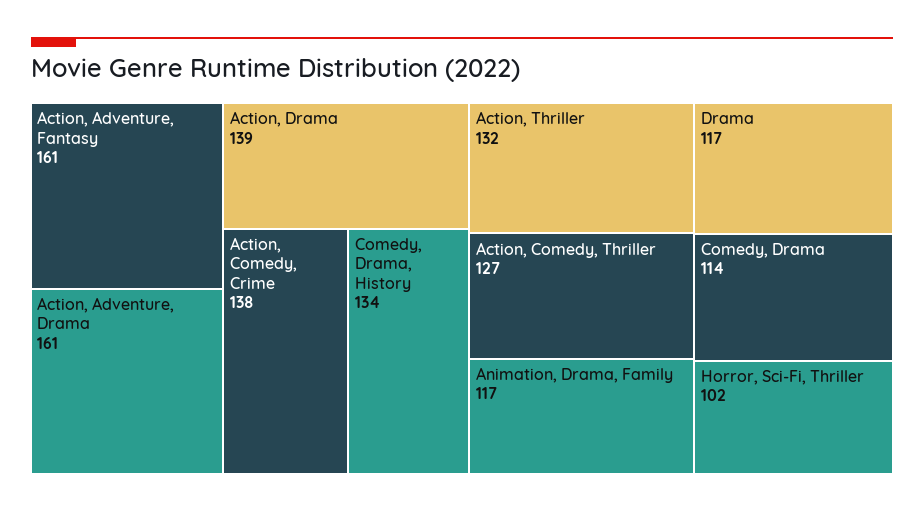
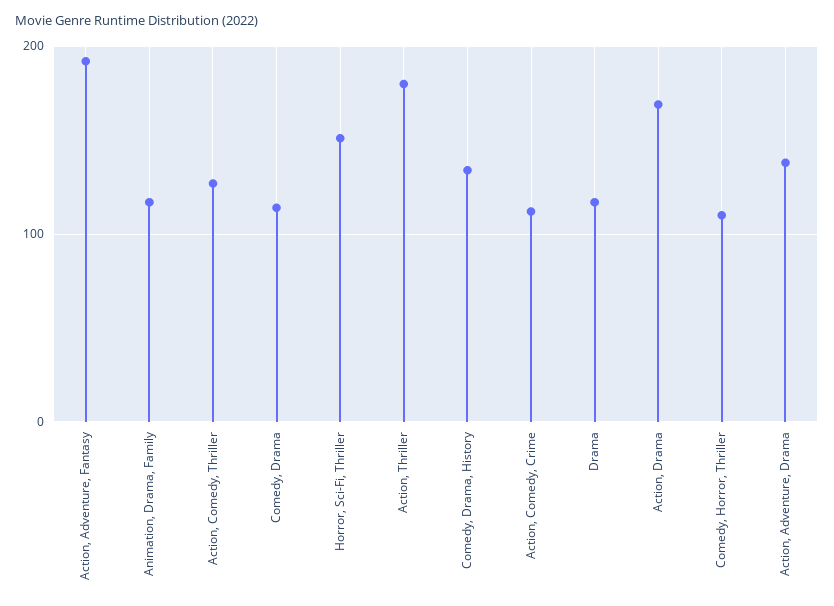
Action, Adventure, Fantasy: 161 -> 190
Action, Adventure, Drama: 161 -> 140
Action, Drama: 139 -> 170
Action, Comedy, Crime: 138 -> 110
Action, Thriller: 132 -> 180
Horror, Sci-Fi, Thriller: 102 -> 150
Comedy, Horror, Thriller: none -> 110

